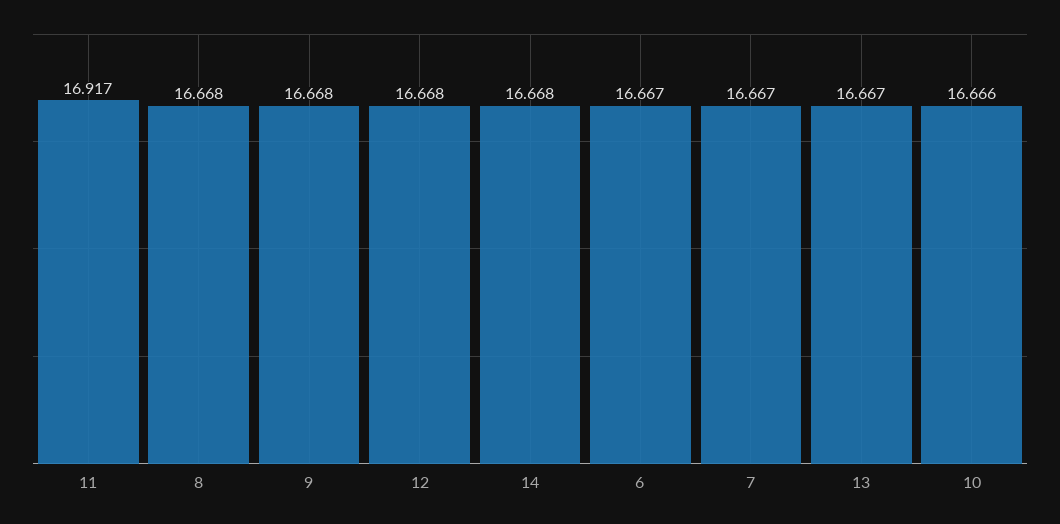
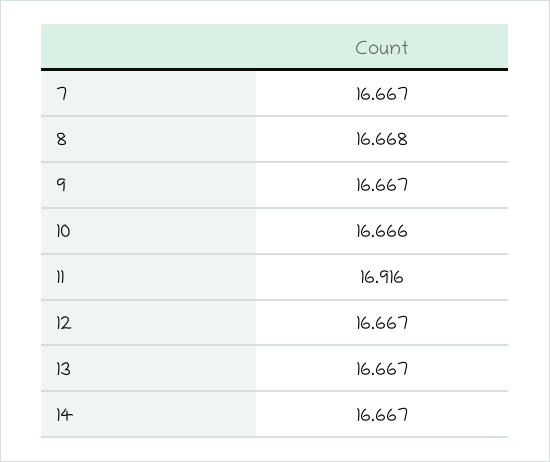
11: 16.917 -> 16.916
9: 16.668 -> 16.667
12: 16.668 -> 16.667
14: 16.668 -> 16.667
6: 16.667 -> none

